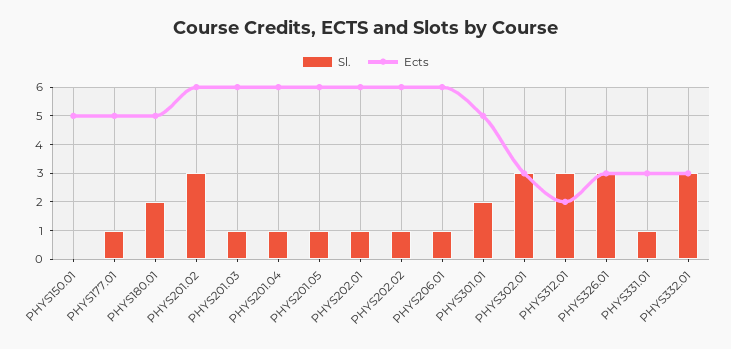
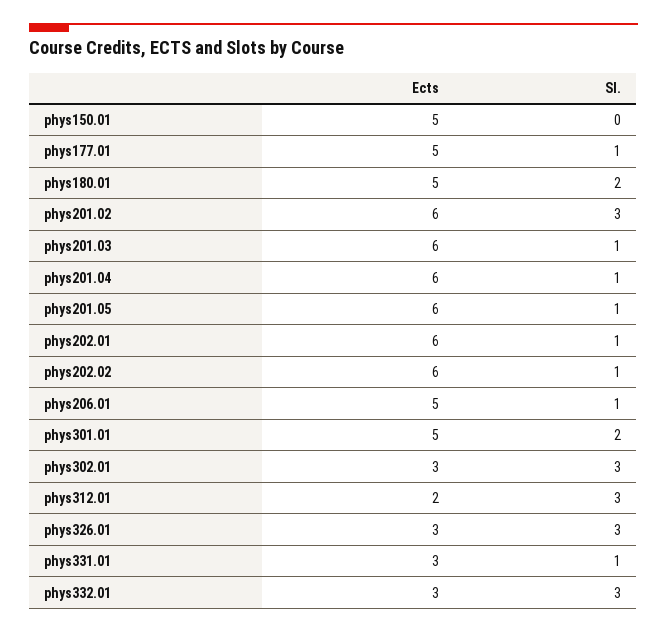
Ects, PHYS206.01: 6 -> 5

